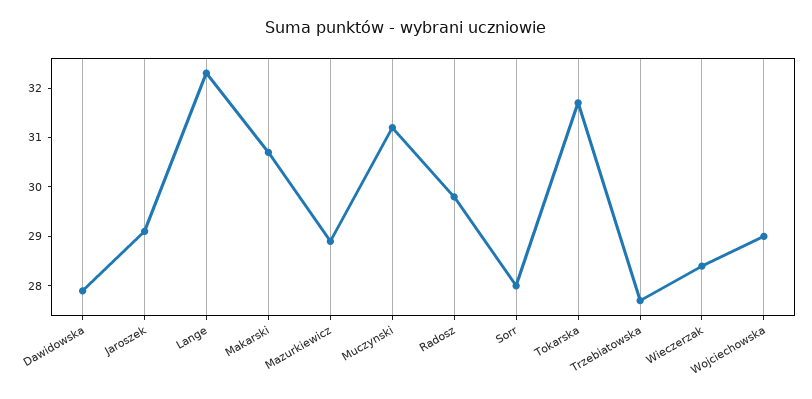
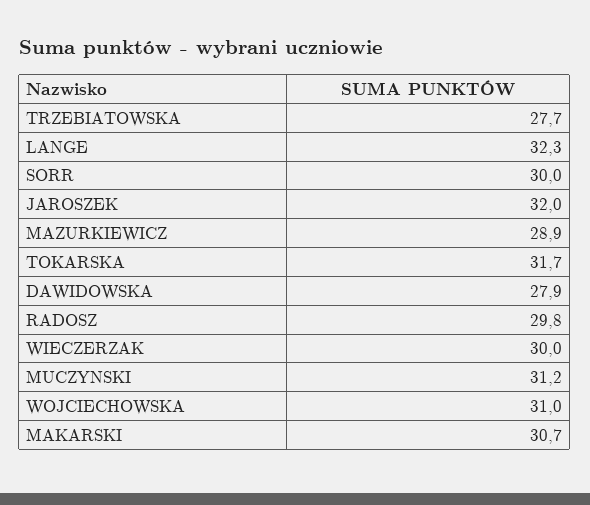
Jaroszek: 29 -> 32
Sorr: 28 -> 30
Wieczerzak: 28.5 -> 30
Wojciechowska: 29 -> 31

